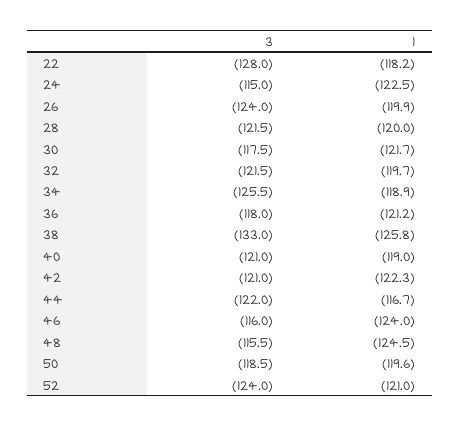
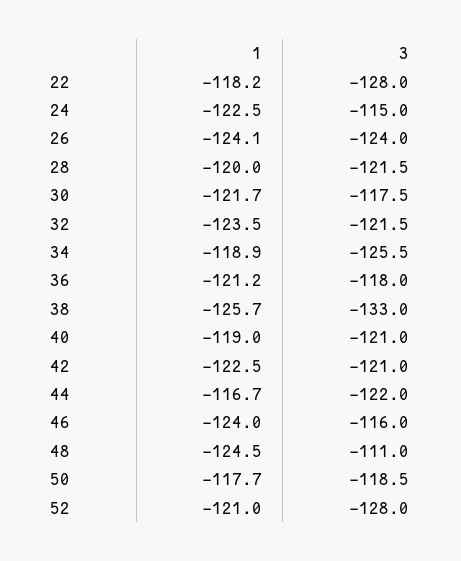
1, 26: -119.9 -> -124.1
1, 32: -119.7 -> -123.5
1, 38: -125.8 -> -125.7
1, 42: -122.3 -> -122.5
3, 48: -115.5 -> -111
1, 50: -119.6 -> -117.7
3, 52: -124 -> -128

